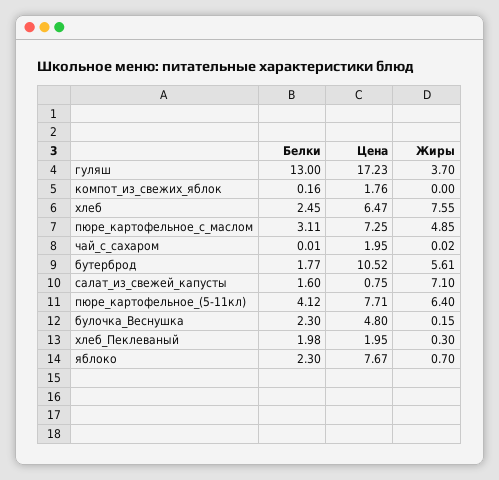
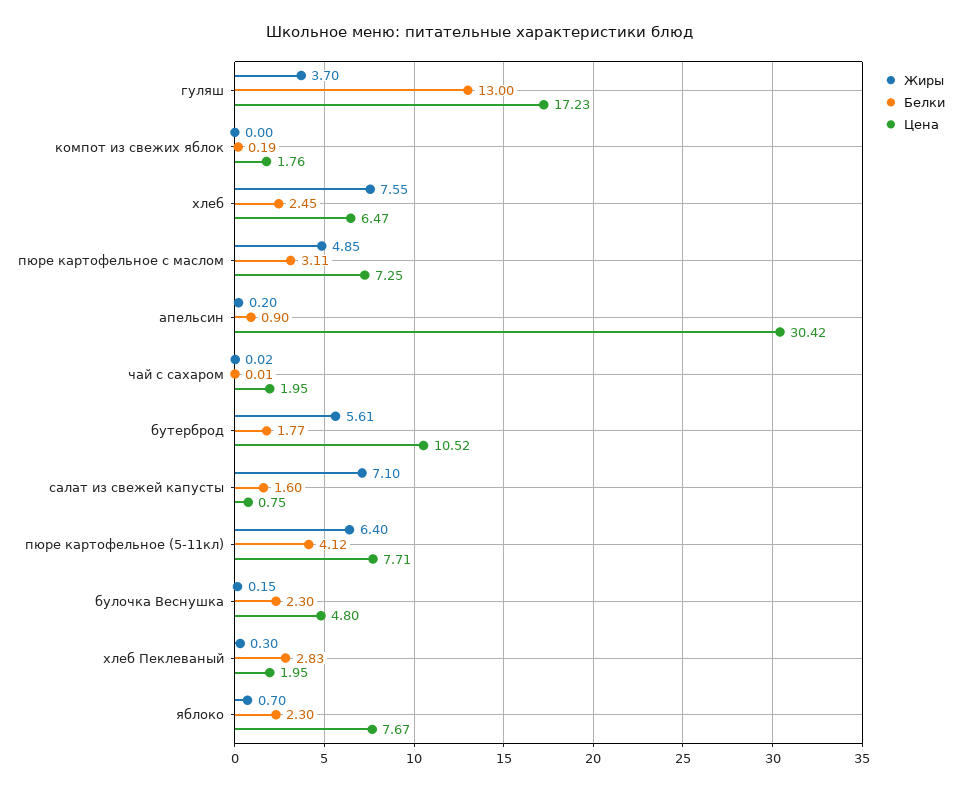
Белки, компот_из_свежих_яблок: 0.16 -> 0.19
Белки, хлеб_Пеклеваный: 1.98 -> 2.83
Жиры, апельсин: none -> 0.2
Белки, апельсин: none -> 0.9
Цена, апельсин: none -> 30.42

